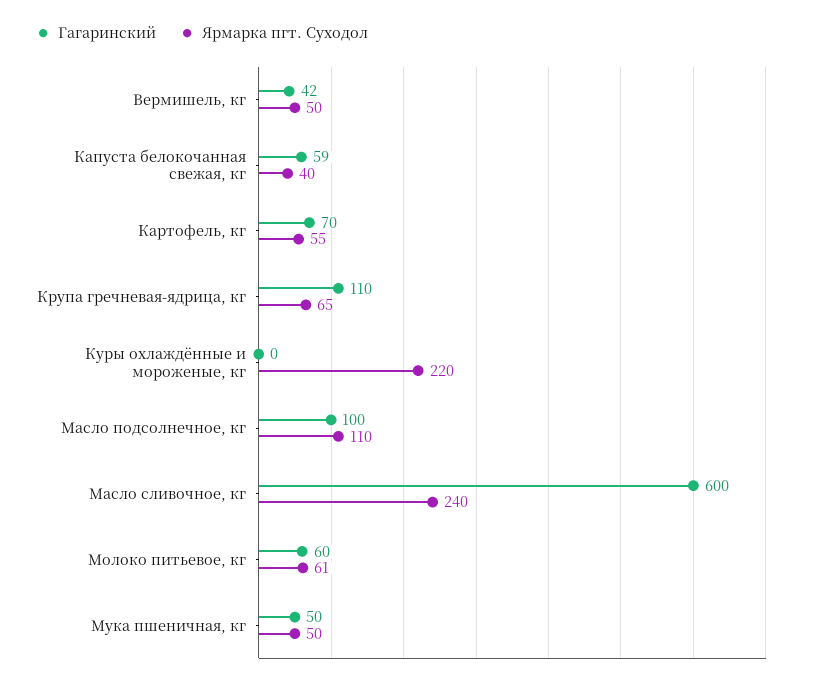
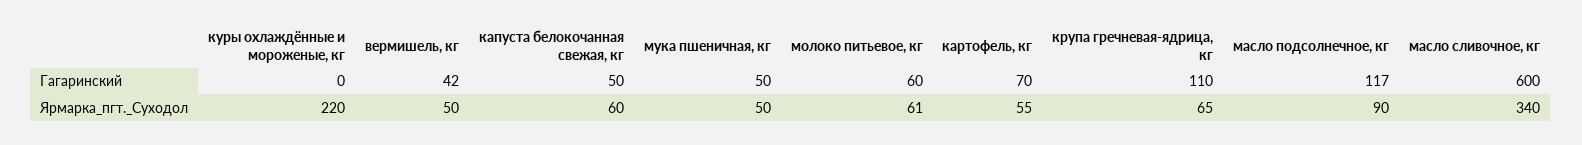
Гагаринский, Капуста белокочанная свежая, кг: 59 -> 50
Ярмарка пгт. Суходол, Капуста белокочанная свежая, кг: 40 -> 60
Гагаринский, Масло подсолнечное, кг: 100 -> 117
Ярмарка пгт. Суходол, Масло подсолнечное, кг: 110 -> 90
Ярмарка пгт. Суходол, Масло сливочное, кг: 240 -> 340

